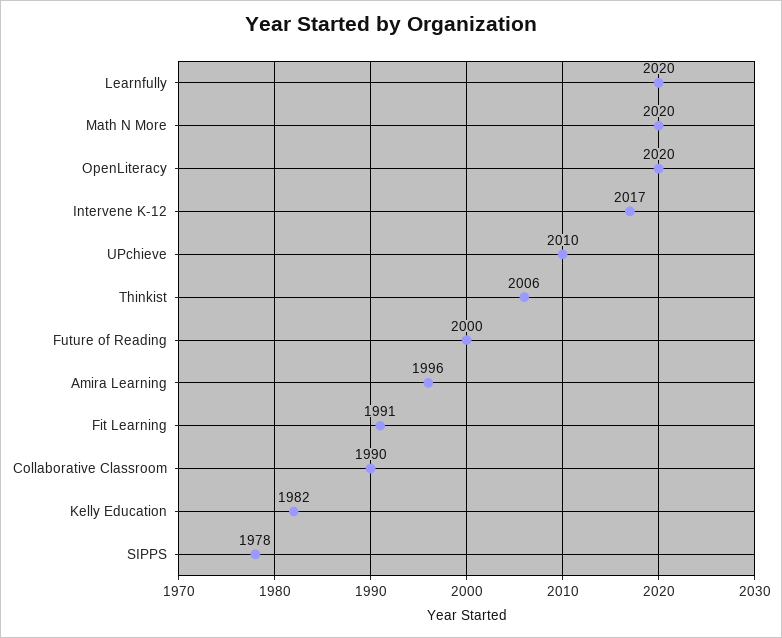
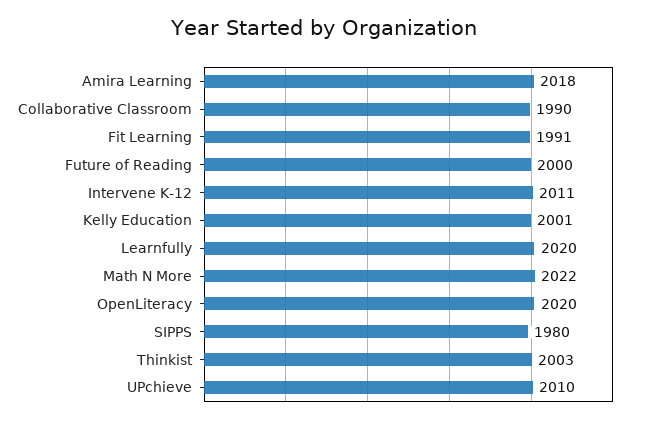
Math N More: 2020 -> 2022
Intervene K-12: 2017 -> 2011
Thinkist: 2006 -> 2003
Amira Learning: 1996 -> 2018
Kelly Education: 1982 -> 2001
SIPPS: 1978 -> 1980

